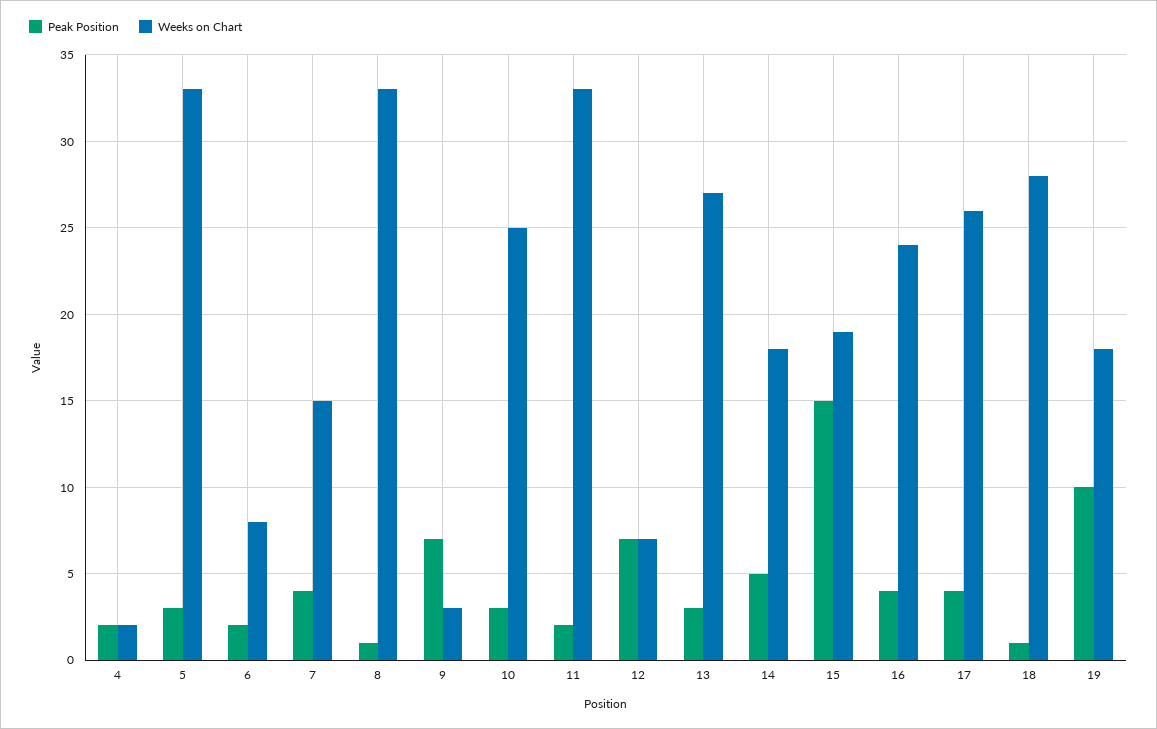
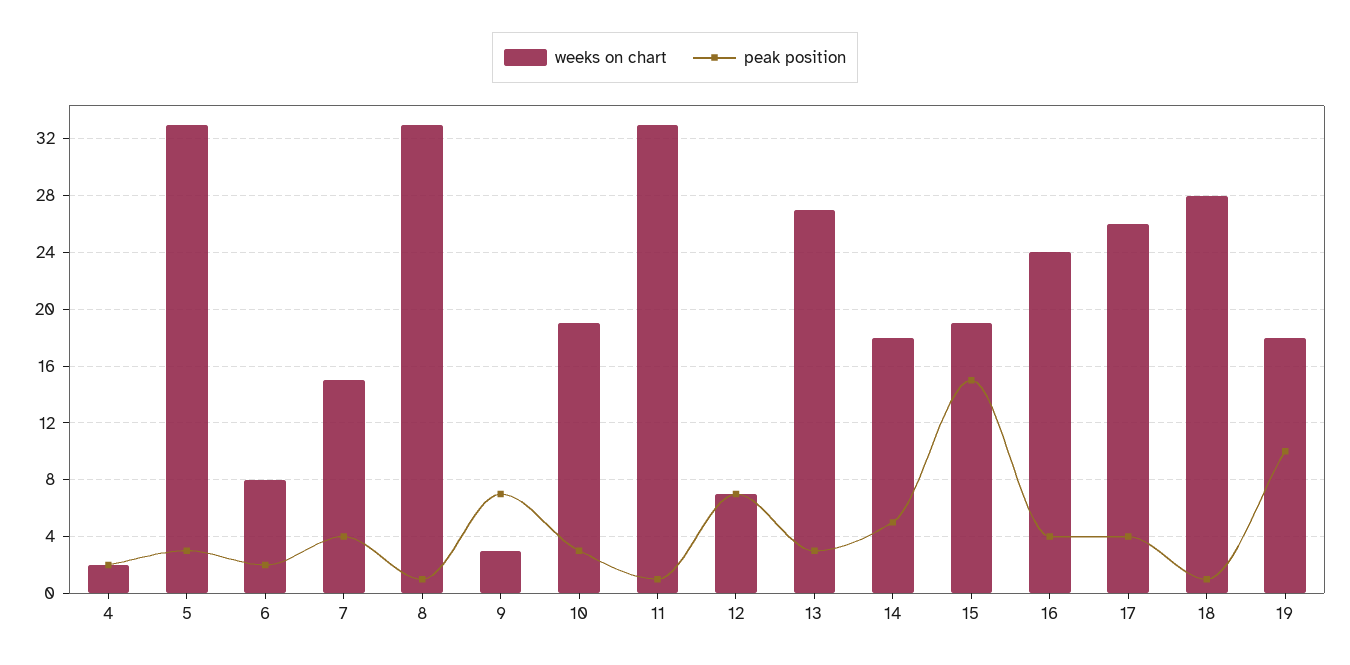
Weeks on Chart, 10: 25 -> 19
Peak Position, 11: 2 -> 1

